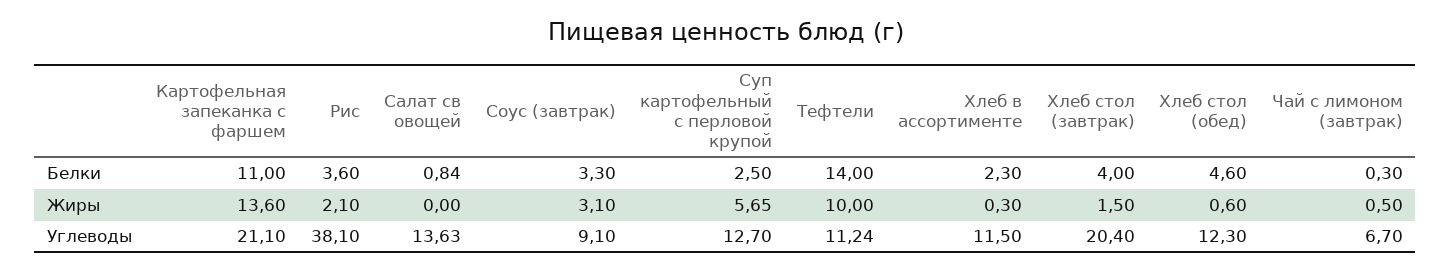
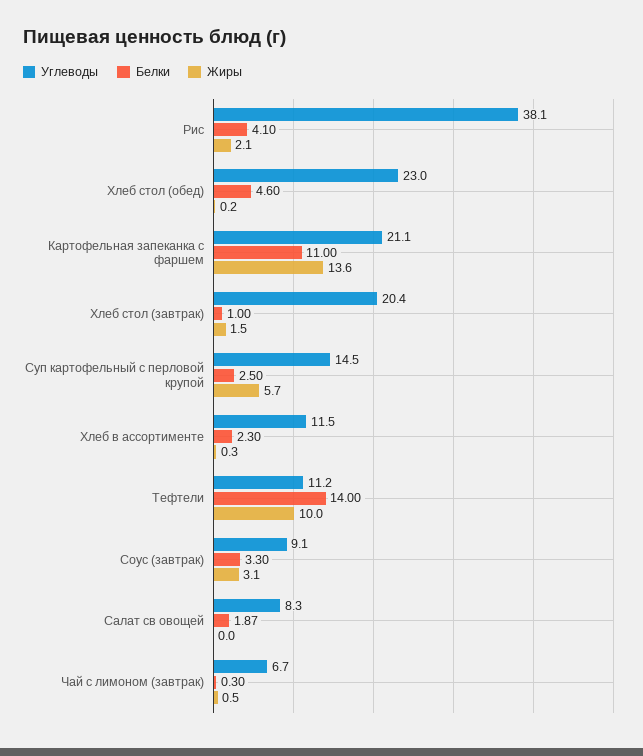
Белки, Рис: 3.6 -> 4.1
Белки, Салат св овощей: 0.84 -> 1.87
Белки, Хлеб стол (завтрак): 4 -> 1
Жиры, Хлеб стол (обед): 0.6 -> 0.2
Углеводы, Салат св овощей: 13.63 -> 8.3
Углеводы, Суп картофельный с перловой крупой: 12.7 -> 14.5
Углеводы, Хлеб стол (обед): 12.3 -> 23

